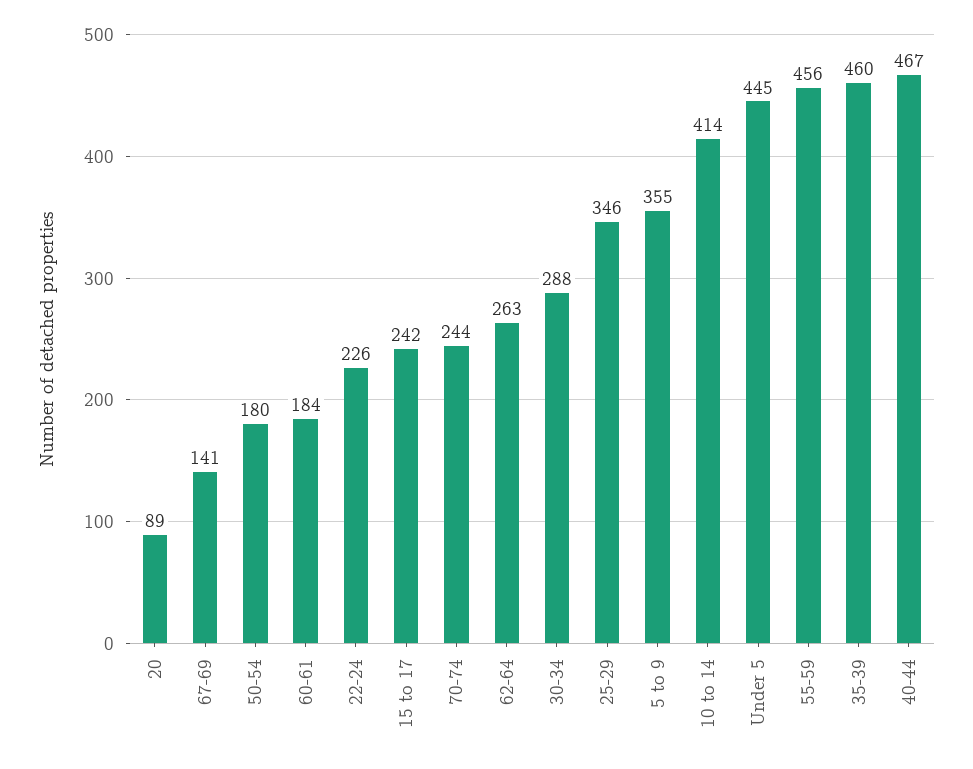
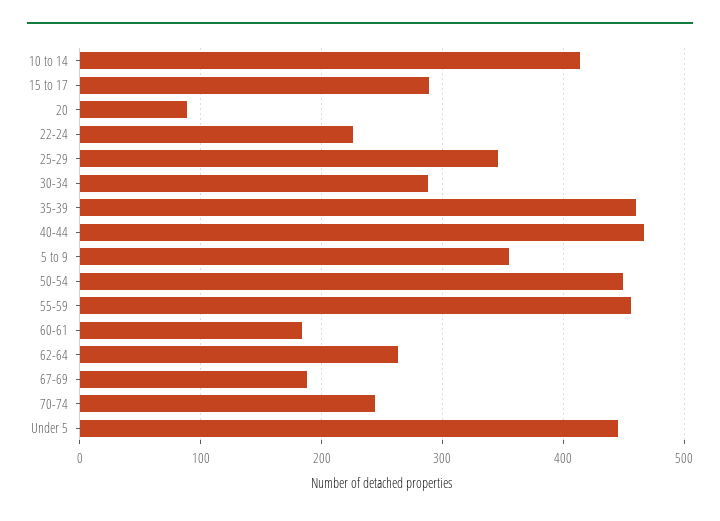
67-69: 141 -> 190
50-54: 180 -> 450
15 to 17: 242 -> 290

